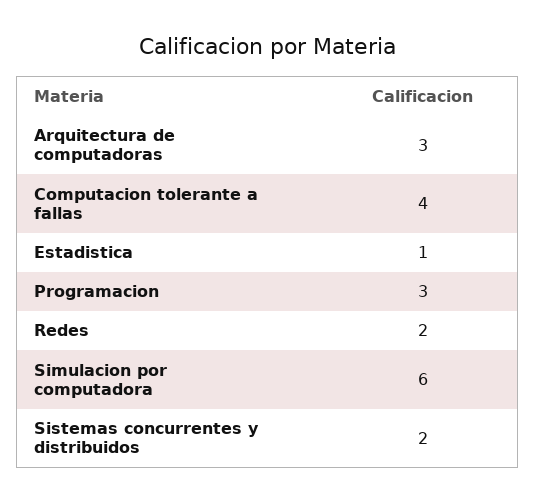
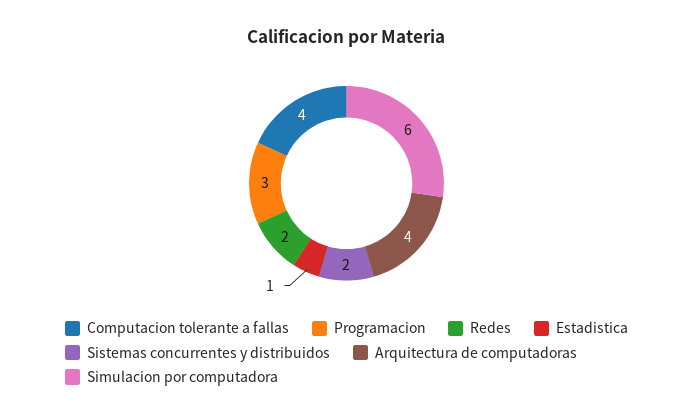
Arquitectura de computadoras: 3 -> 4

